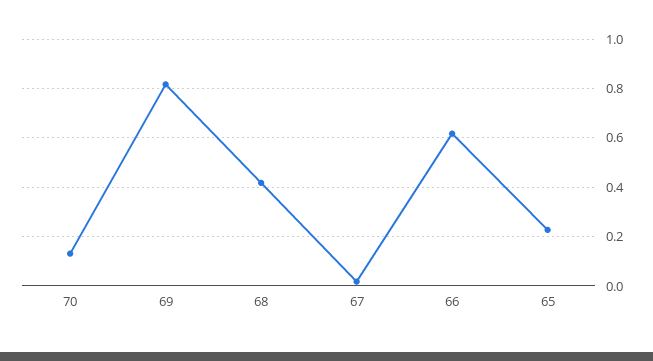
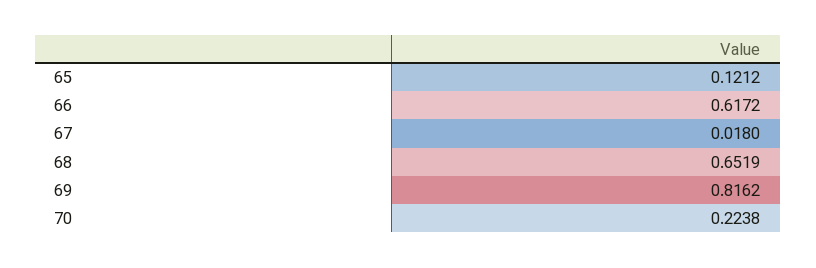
70: 0.125 -> 0.2238
68: 0.425 -> 0.6519
65: 0.225 -> 0.1212

